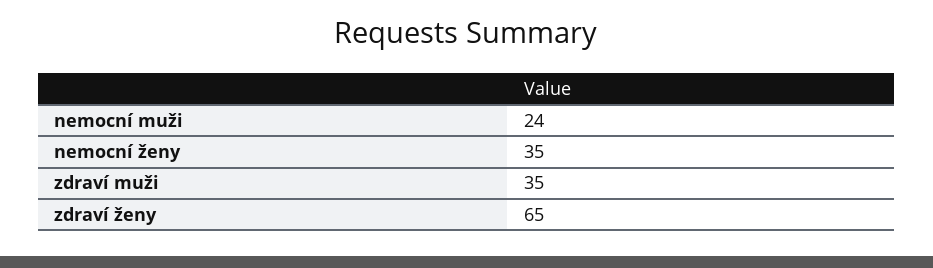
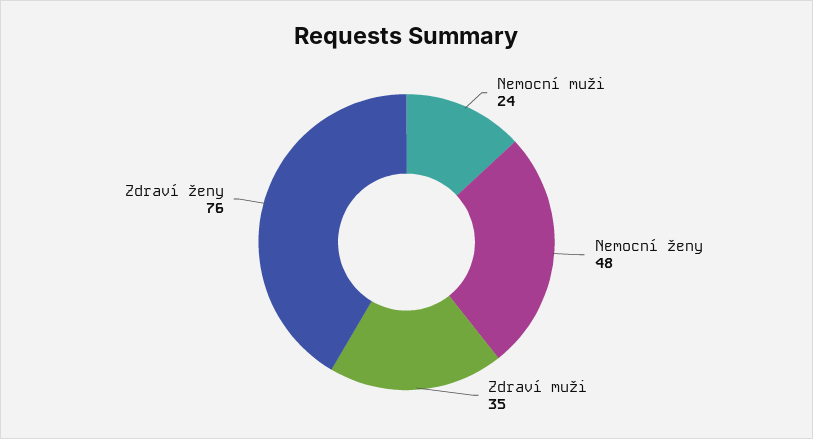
nemocní ženy: 35 -> 48
zdraví ženy: 65 -> 76

